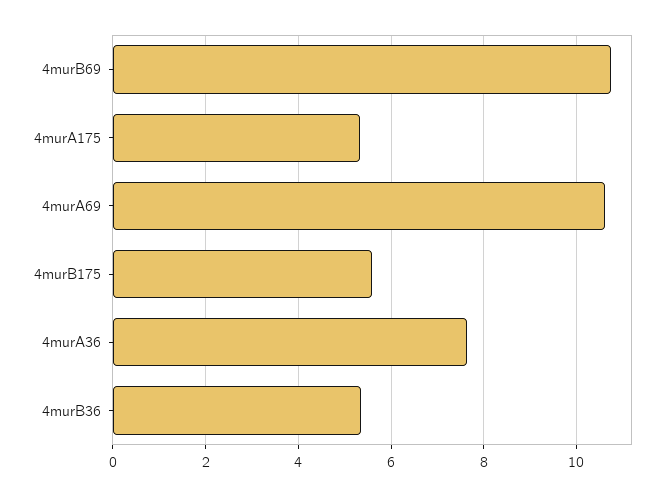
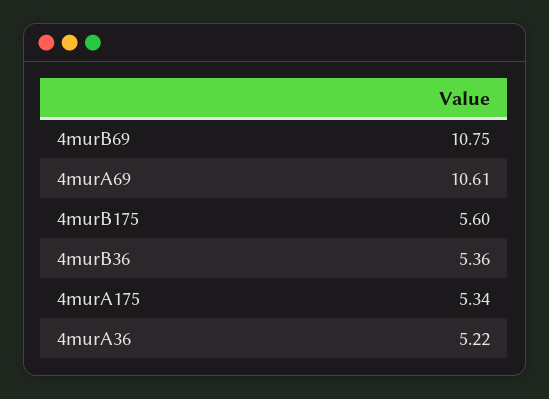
4murA36: 7.6 -> 5.22

